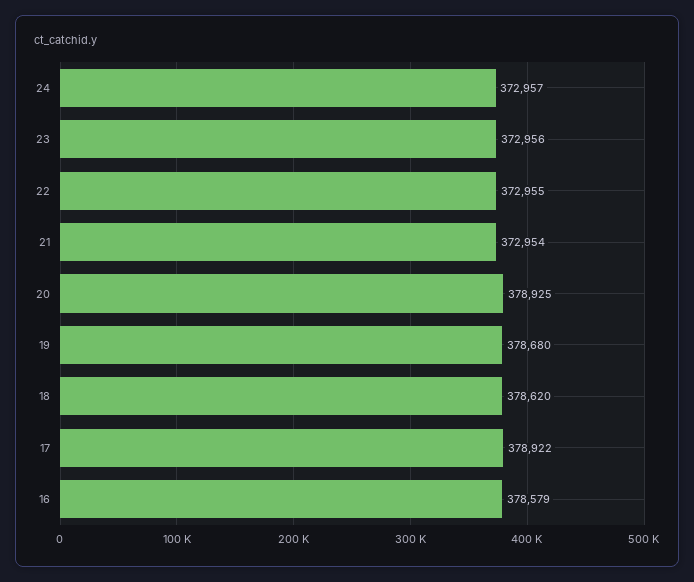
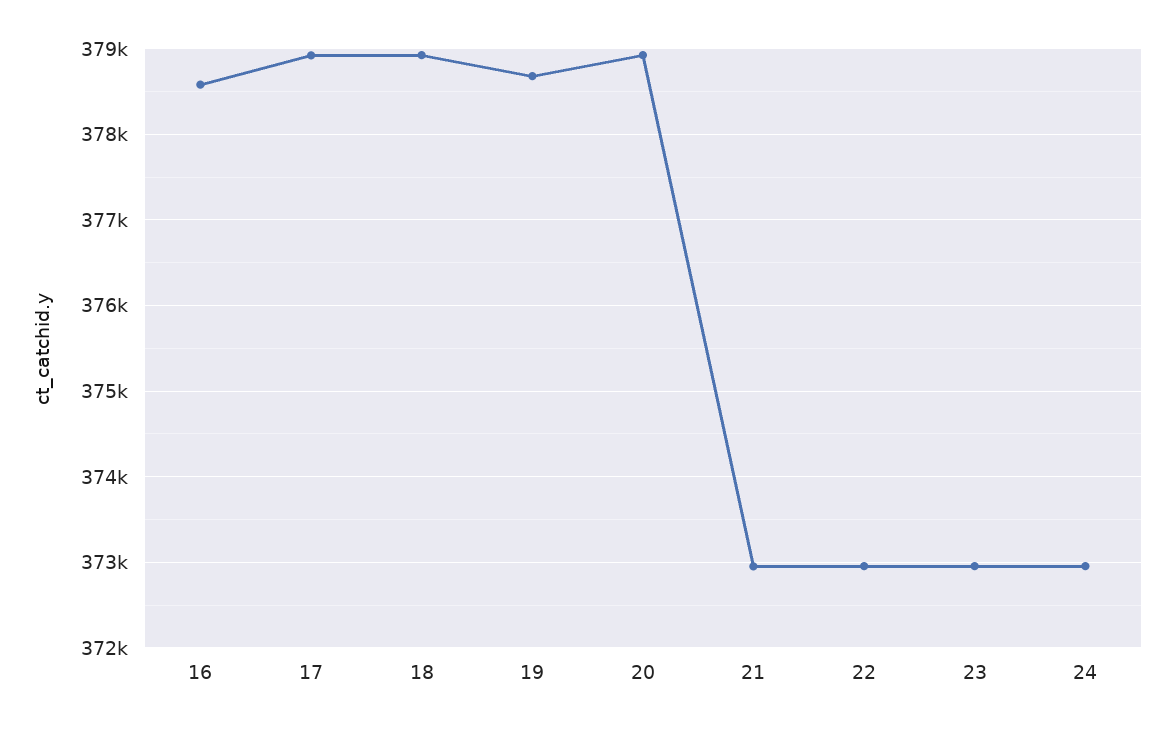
18: 378620 -> 378900

